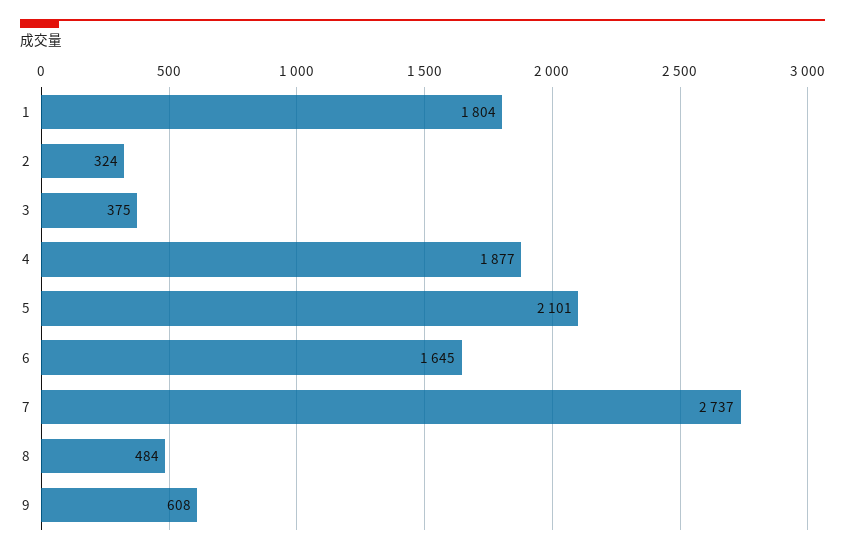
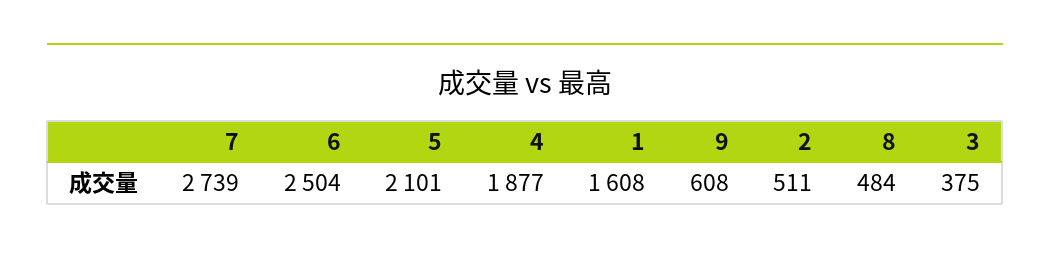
1: 1804 -> 1608
2: 324 -> 511
6: 1645 -> 2504
7: 2737 -> 2739

